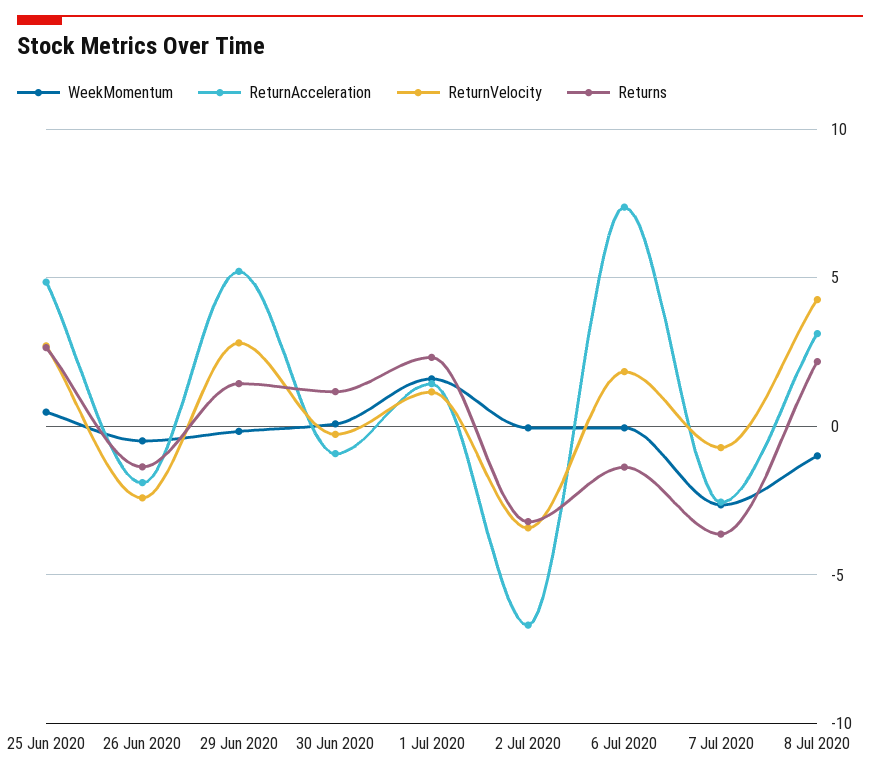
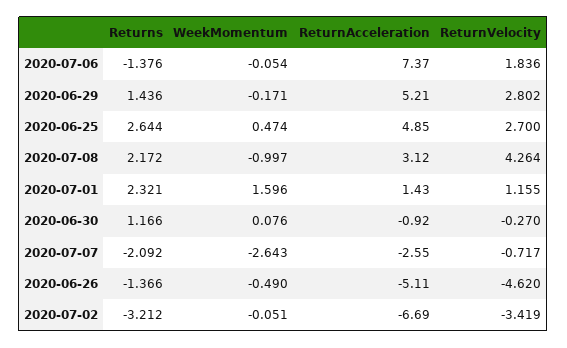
ReturnAcceleration, 26 Jun 2020: -2 -> -5.11
ReturnVelocity, 26 Jun 2020: -2.5 -> -4.62
Returns, 7 Jul 2020: -3.5 -> -2.092

